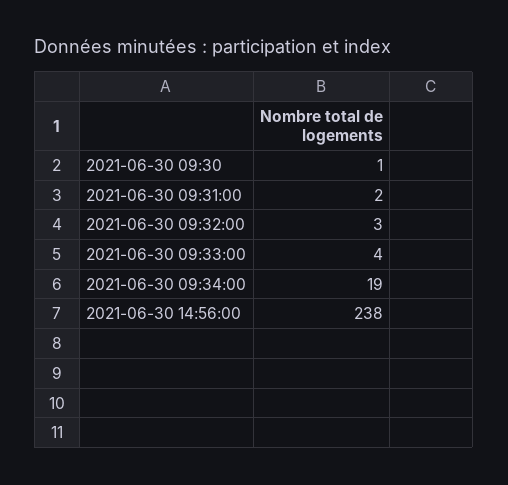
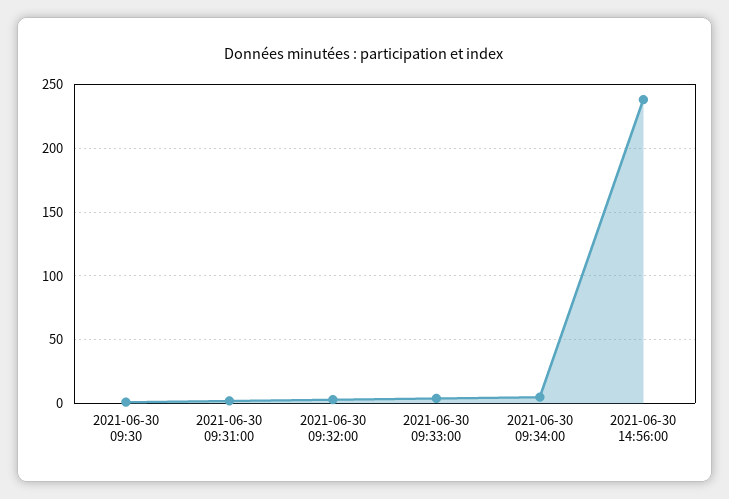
2021-06-30 09:34:00: 19 -> 5

